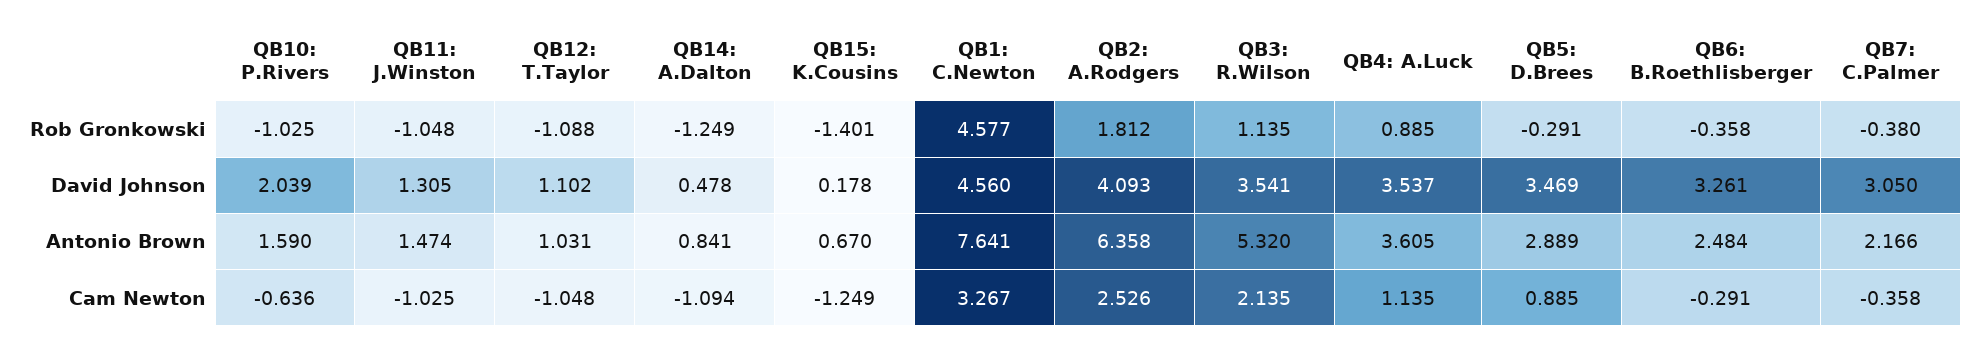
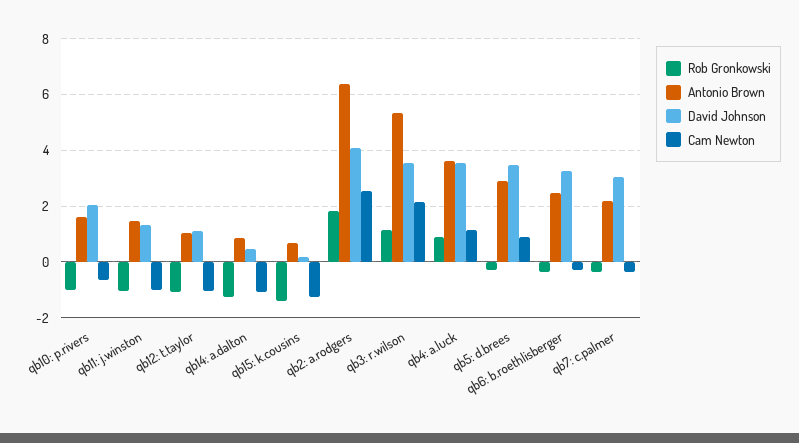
Rob Gronkowski, QB1: C.Newton: 4.577 -> none
David Johnson, QB1: C.Newton: 4.56 -> none
Antonio Brown, QB1: C.Newton: 7.641 -> none
Cam Newton, QB1: C.Newton: 3.267 -> none

